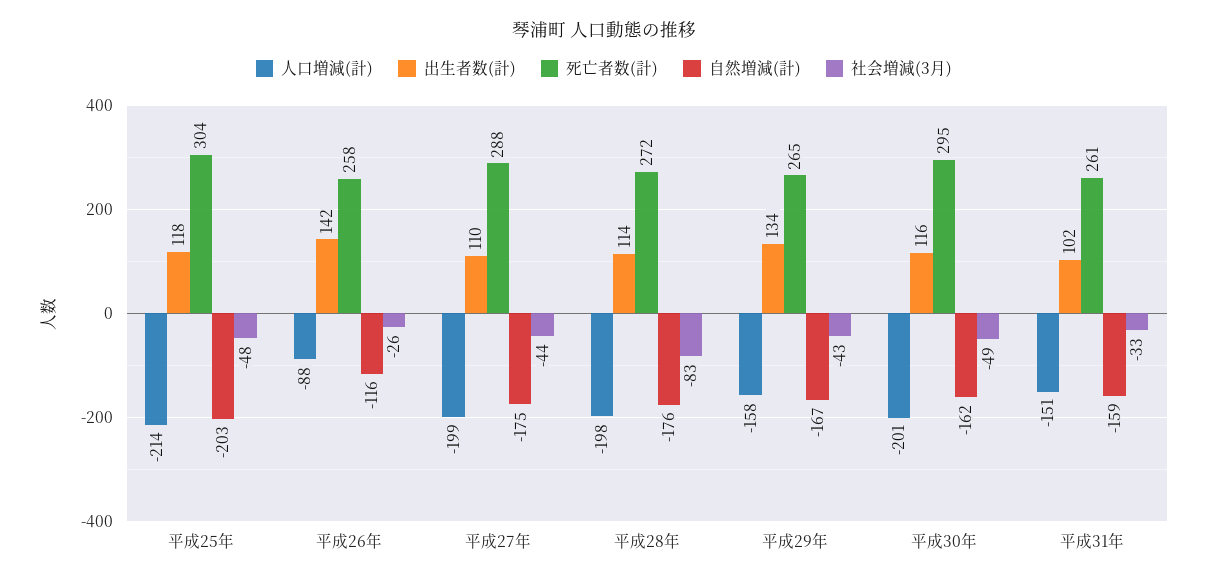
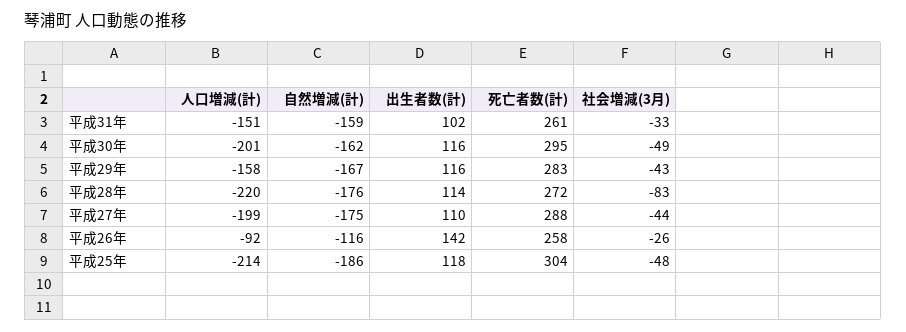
自然増減(計), 平成25年: -203 -> -186
人口増減(計), 平成26年: -88 -> -92
人口増減(計), 平成28年: -198 -> -220
出生者数(計), 平成29年: 134 -> 116
死亡者数(計), 平成29年: 265 -> 283

